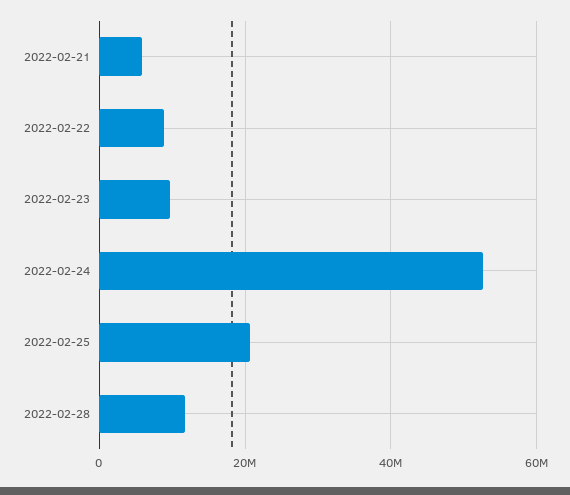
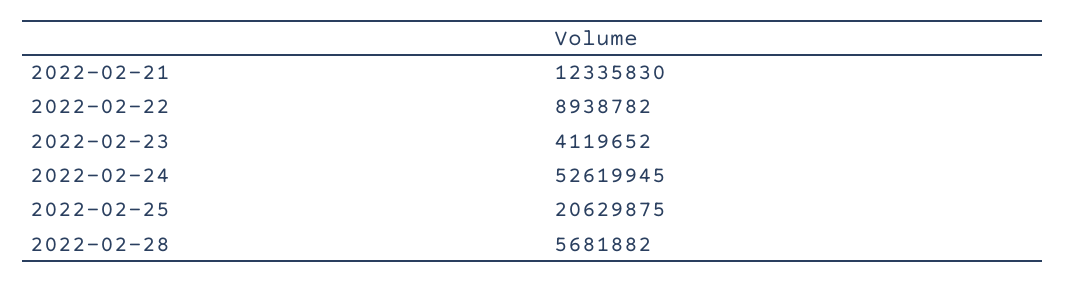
2022-02-21: 6000000 -> 12335830
2022-02-23: 10000000 -> 4119652
2022-02-28: 12000000 -> 5681882

